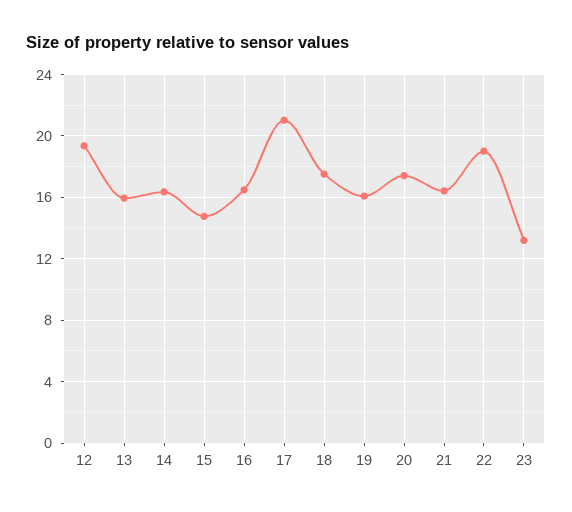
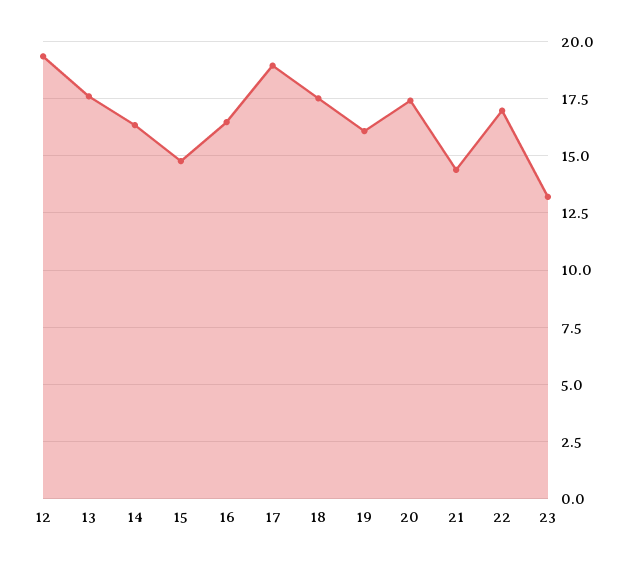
13: 16 -> 17.5
17: 21 -> 19
21: 16.5 -> 14.5
22: 19 -> 17

